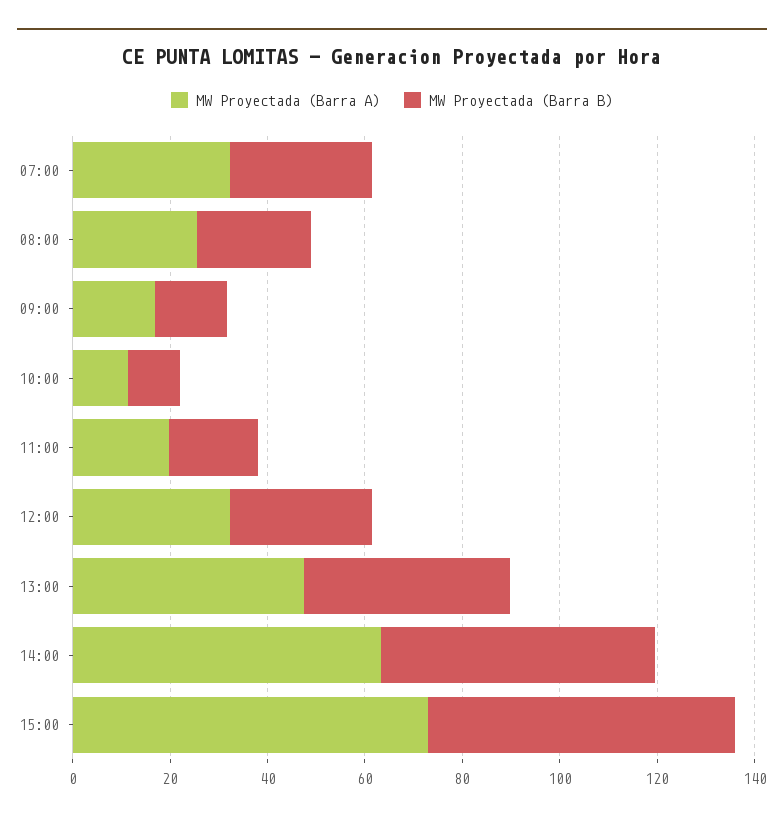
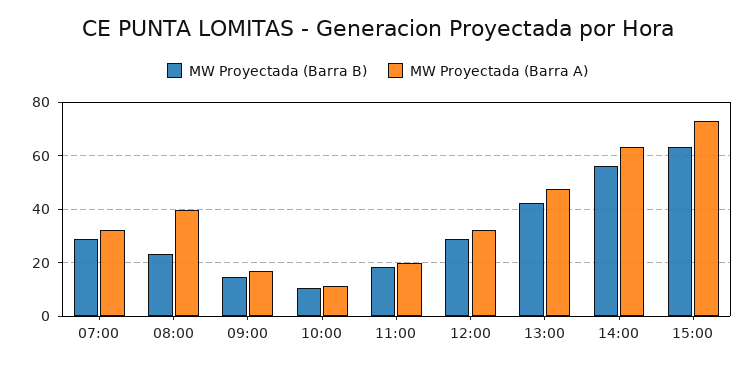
MW Proyectada (Barra A), 08:00: 25 -> 40

